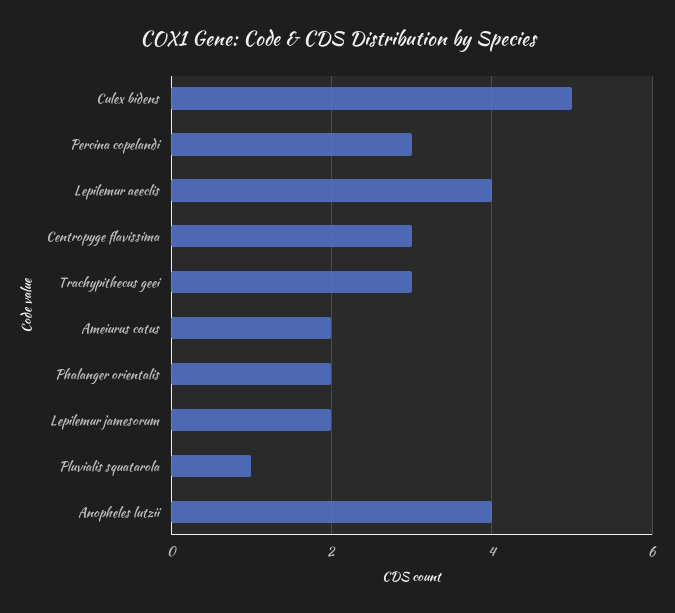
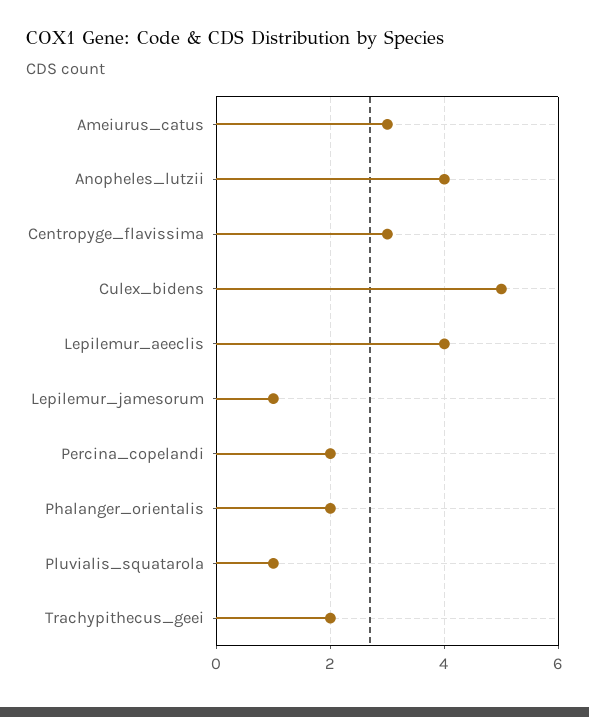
Percina copelandi: 3 -> 2
Trachypithecus geei: 3 -> 2
Ameiurus catus: 2 -> 3
Lepilemur jamesorum: 2 -> 1

